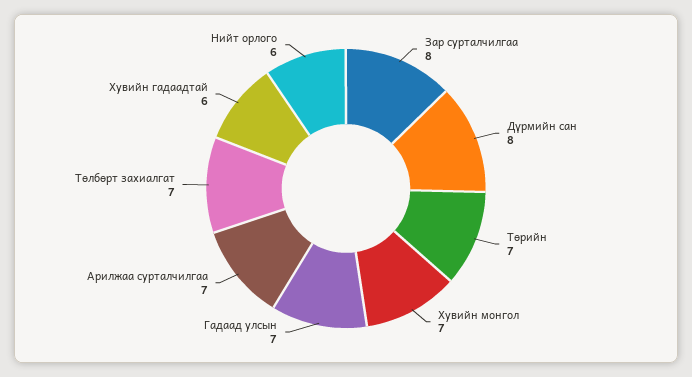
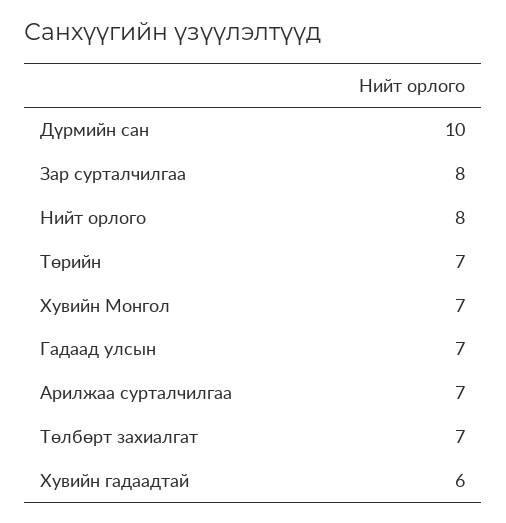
Дүрмийн сан: 8 -> 10
Нийт орлого: 6 -> 8

